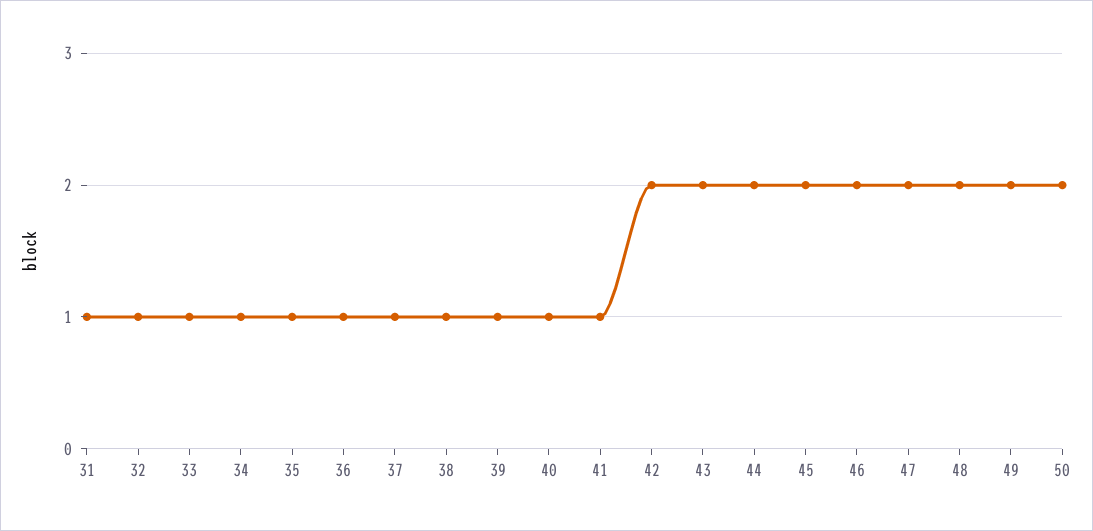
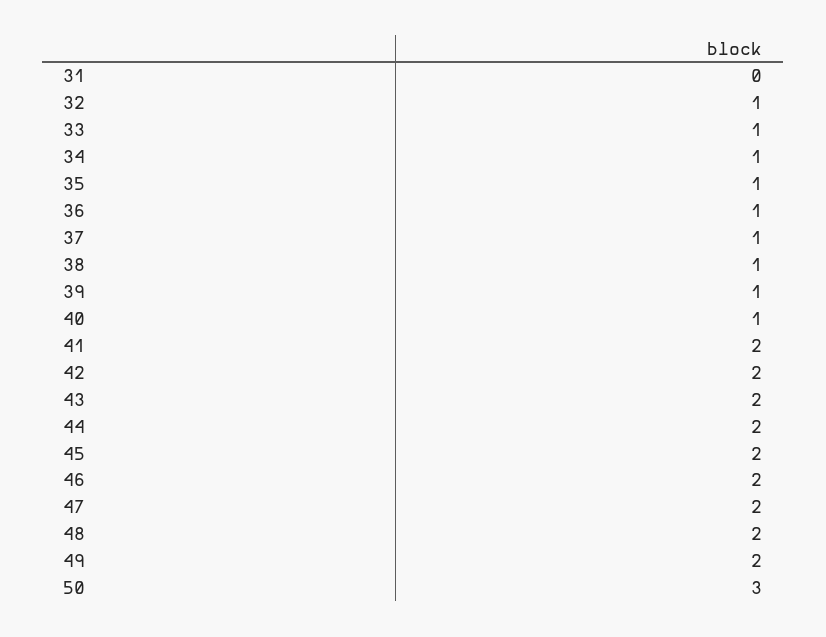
31: 1 -> 0
41: 1 -> 2
50: 2 -> 3

